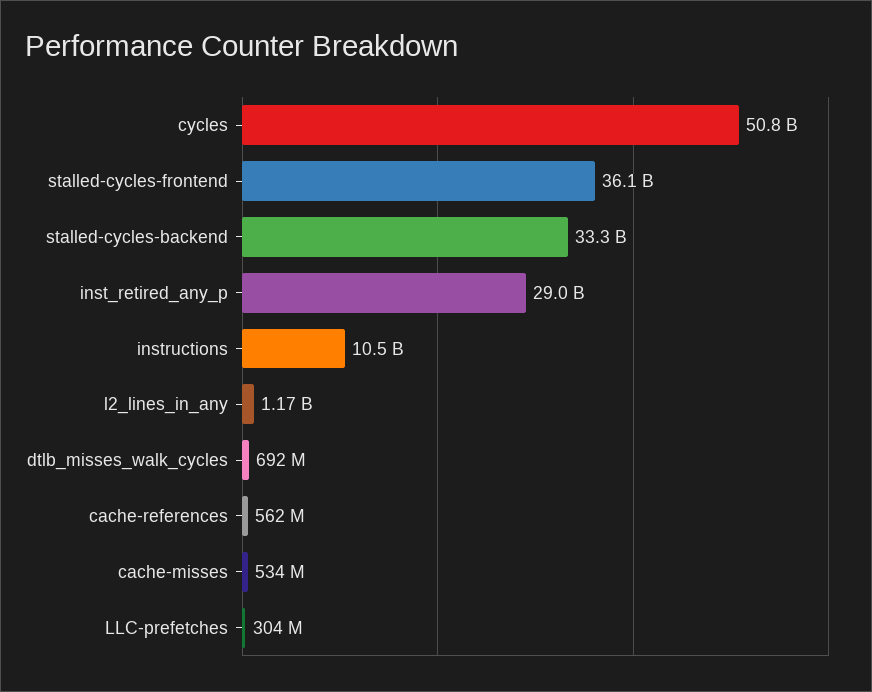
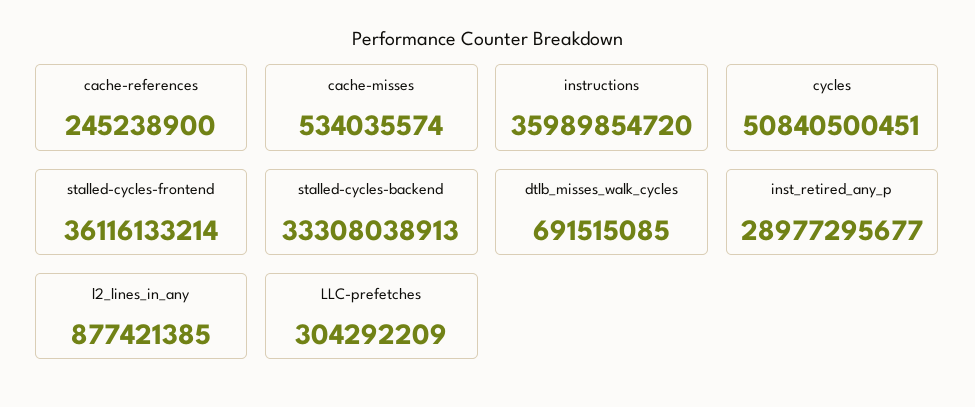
instructions: 10500000000 -> 35989854720
l2_lines_in_any: 1170000000 -> 877421385
cache-references: 562000000 -> 245238900

